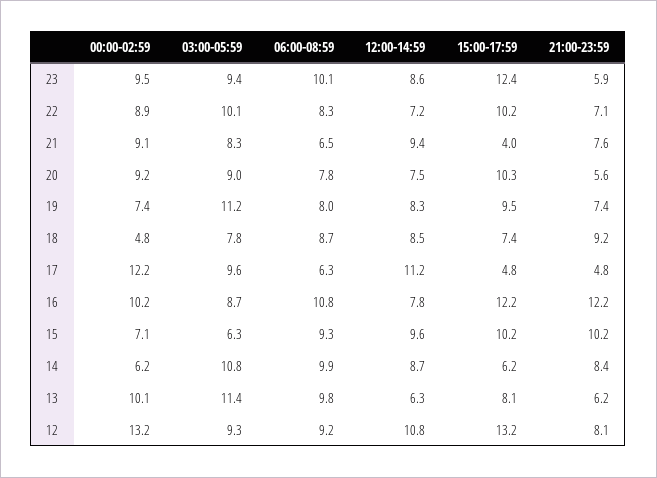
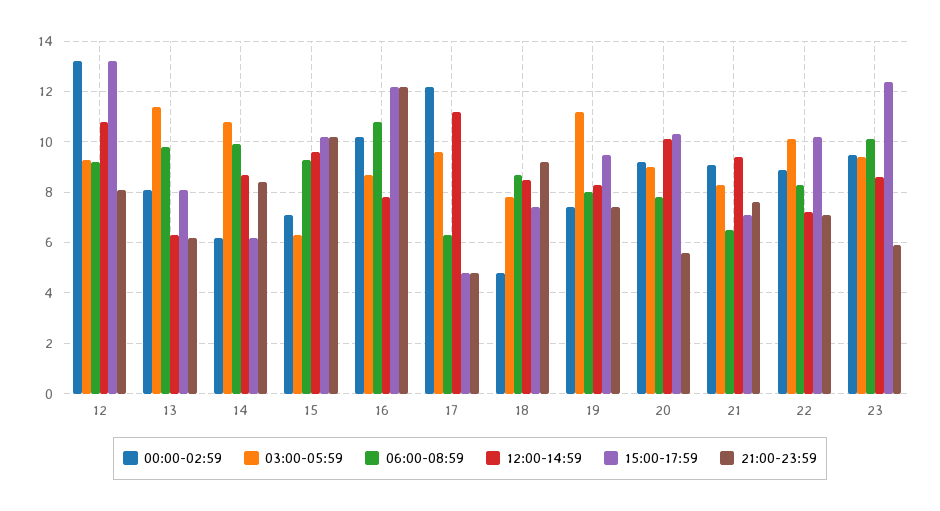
15:00-17:59, 21: 4 -> 7
12:00-14:59, 20: 7.5 -> 10
00:00-02:59, 13: 10.1 -> 8

